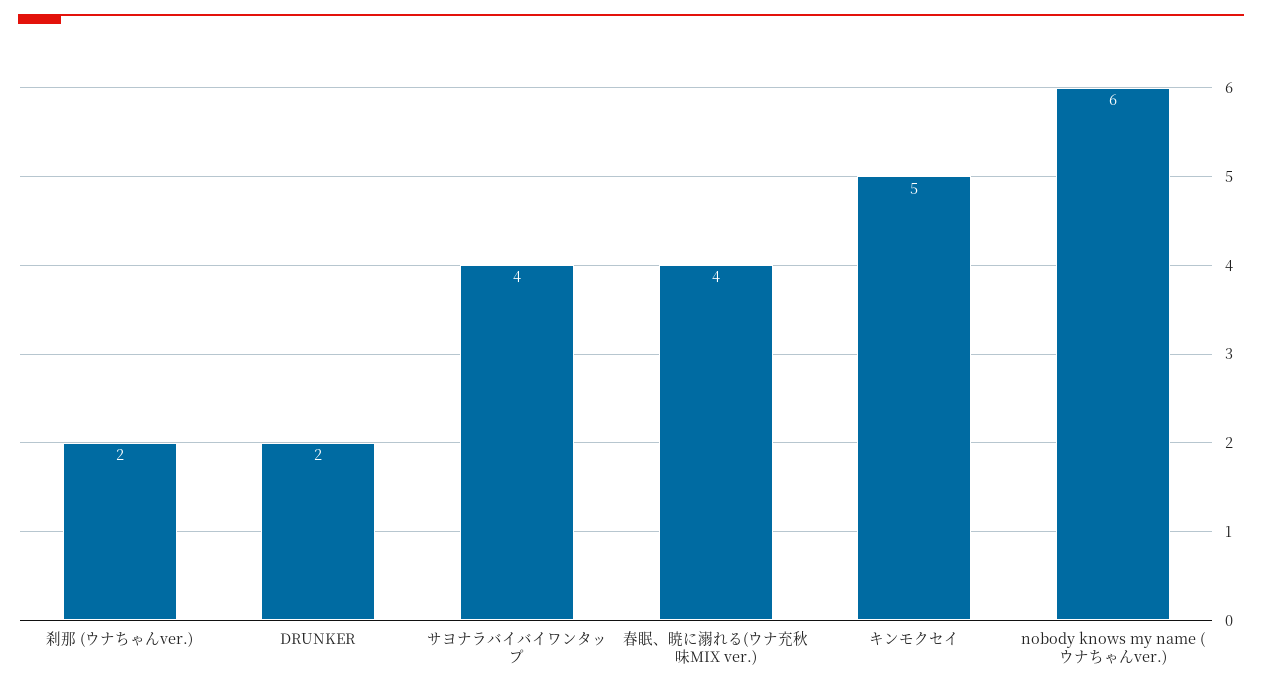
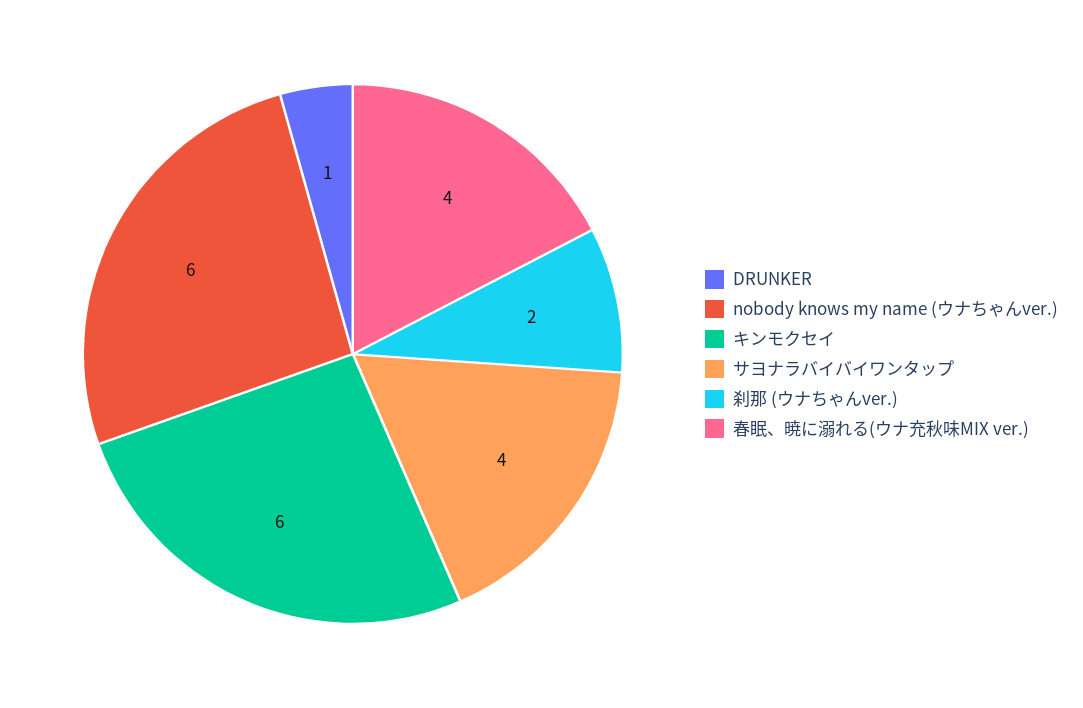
DRUNKER: 2 -> 1
キンモクセイ: 5 -> 6

